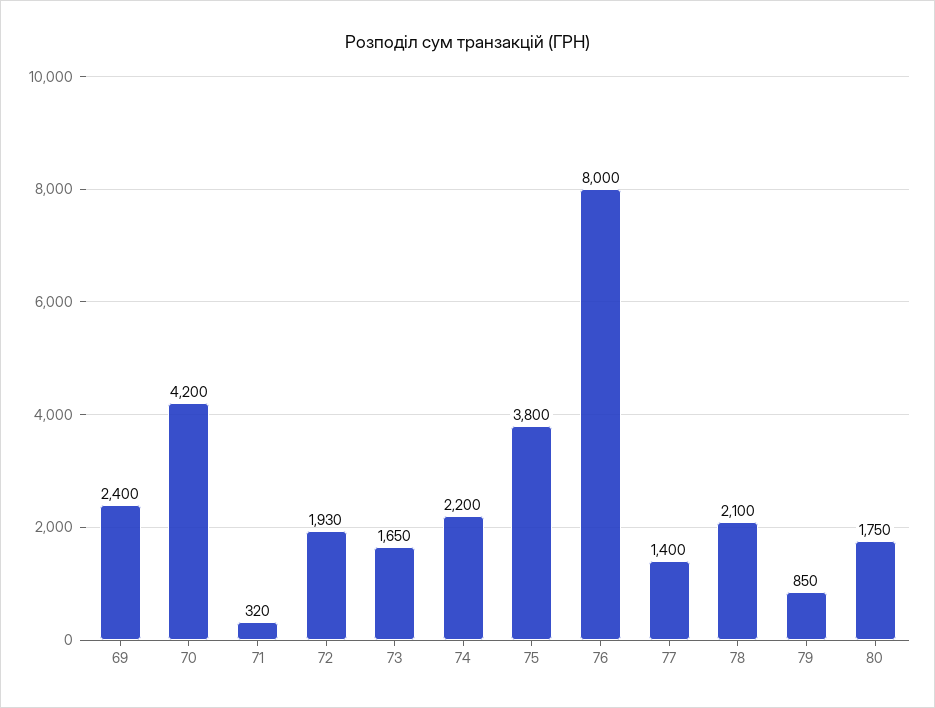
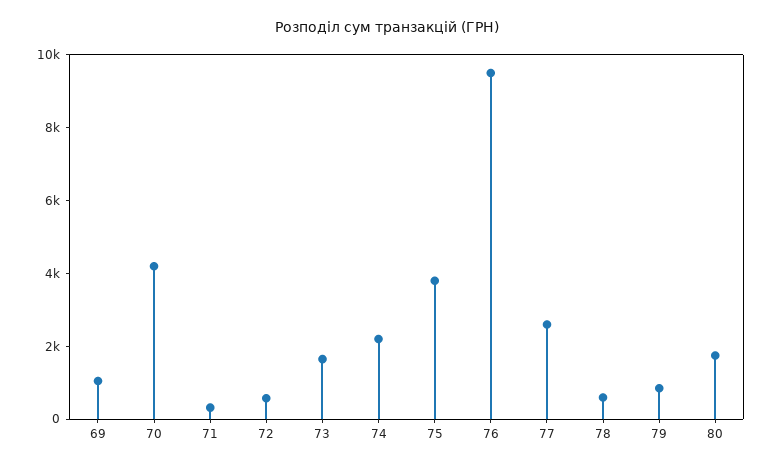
69: 2400 -> 1000
72: 1930 -> 500
76: 8000 -> 9500
77: 1400 -> 2500
78: 2100 -> 500

